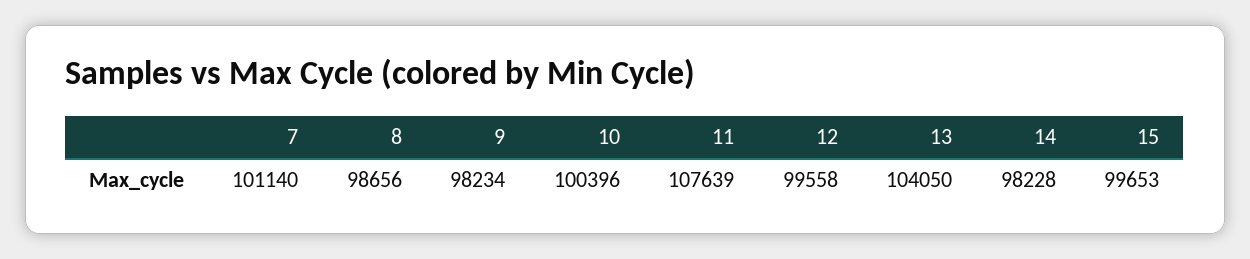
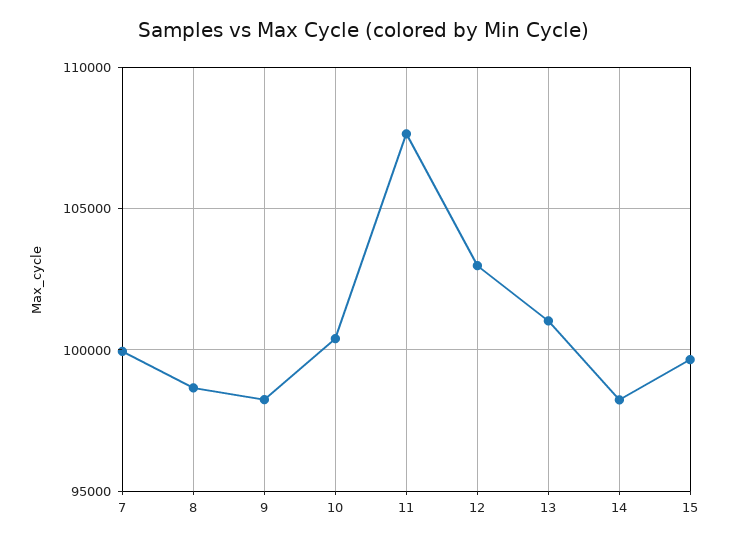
7: 101140 -> 100000
12: 99558 -> 103000
13: 104050 -> 101000

